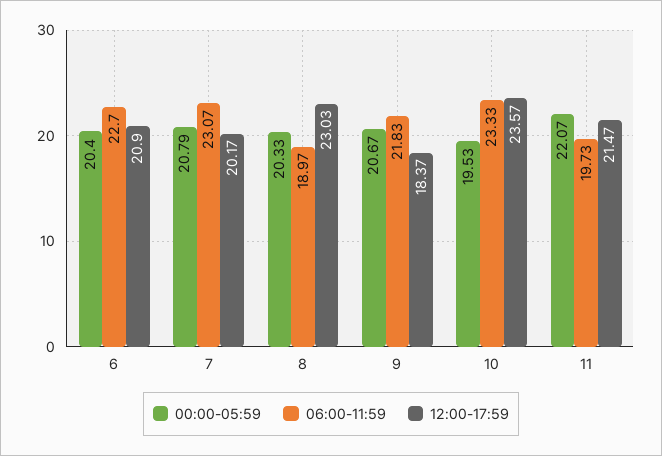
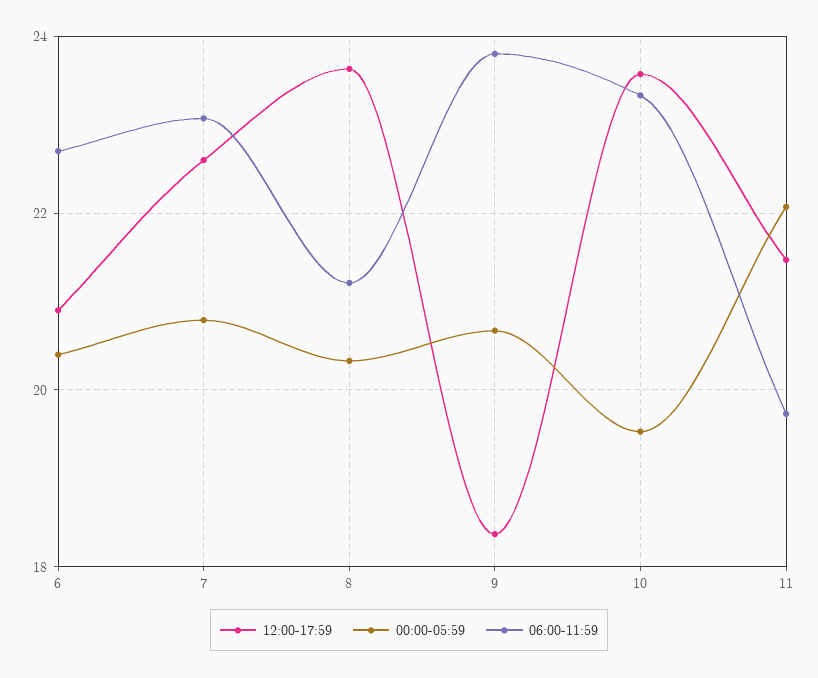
12:00-17:59, 7: 20.17 -> 22.6
06:00-11:59, 8: 18.97 -> 21.2
12:00-17:59, 8: 23.03 -> 23.6
06:00-11:59, 9: 21.83 -> 23.8

